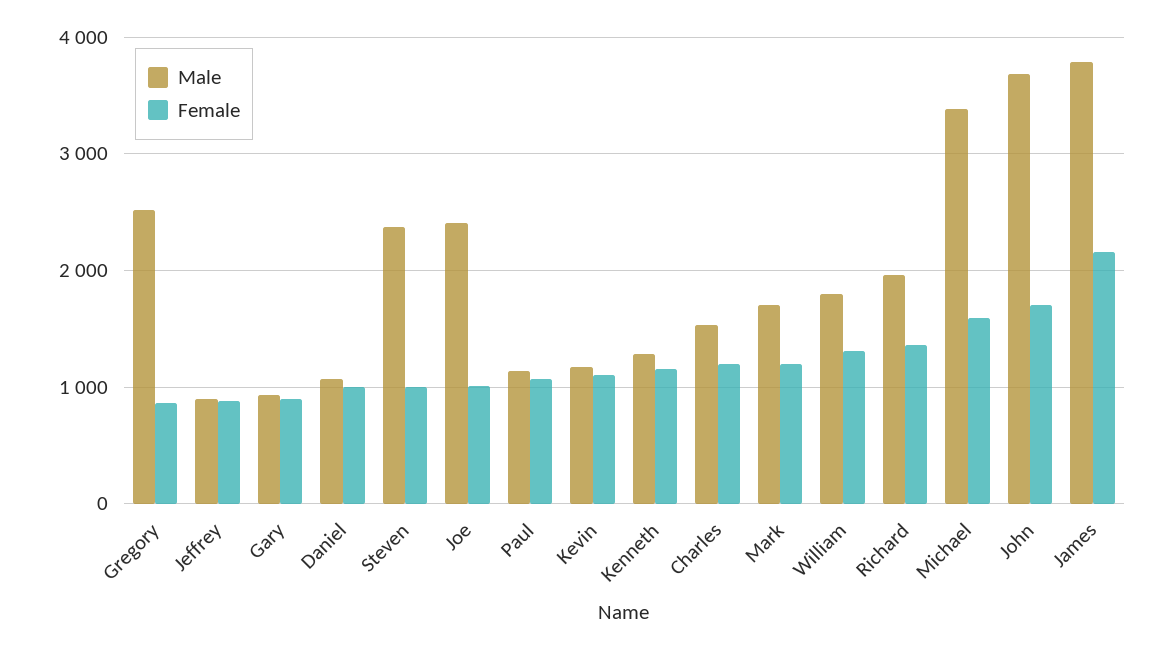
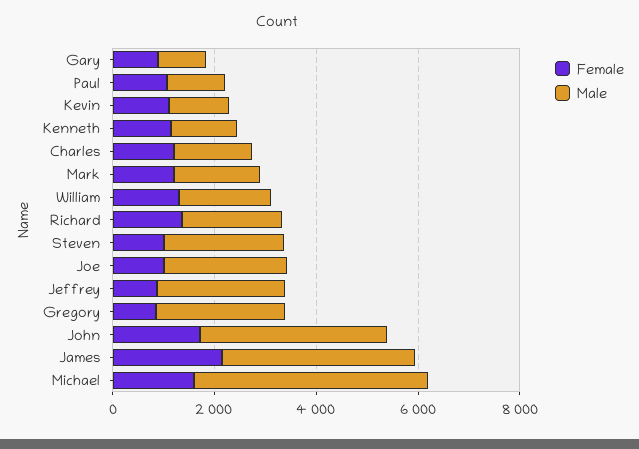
Male, Jeffrey: 900 -> 2500
Male, Daniel: 1100 -> none
Female, Daniel: 1000 -> none
Male, Michael: 3400 -> 4500

